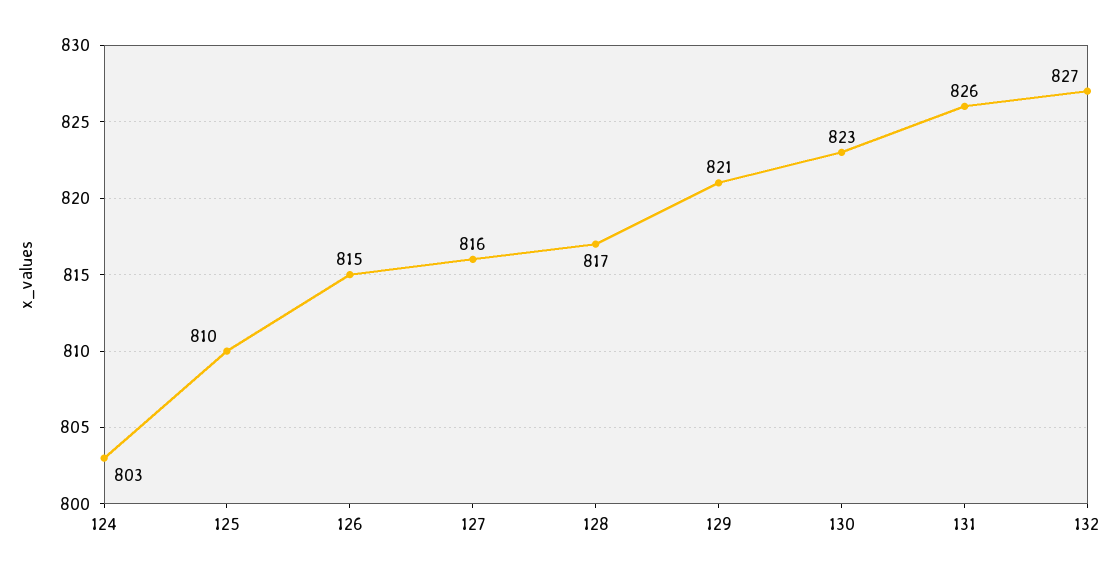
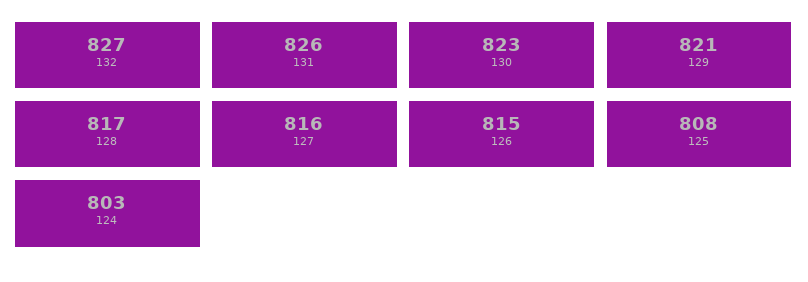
125: 810 -> 808

